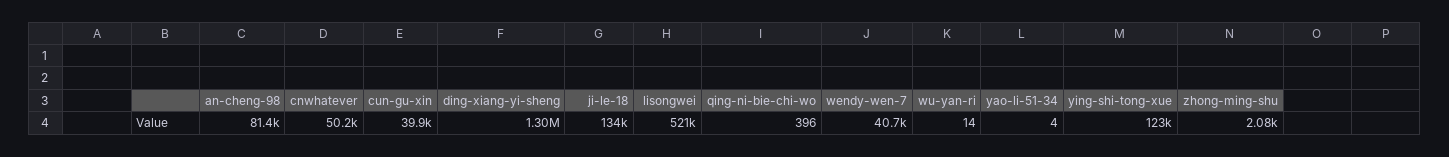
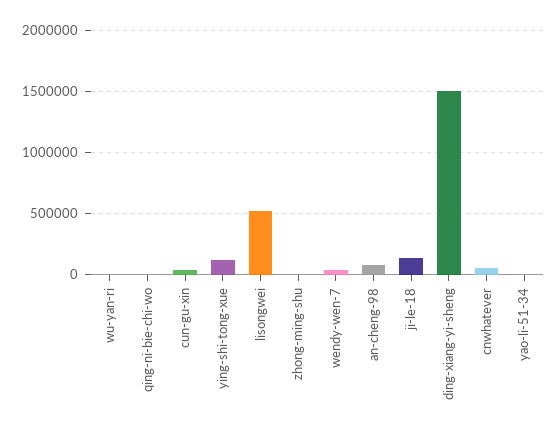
ding-xiang-yi-sheng: 1300000 -> 1500000

